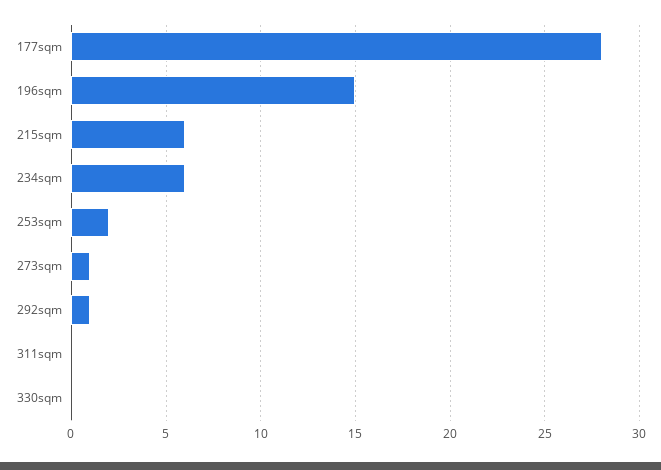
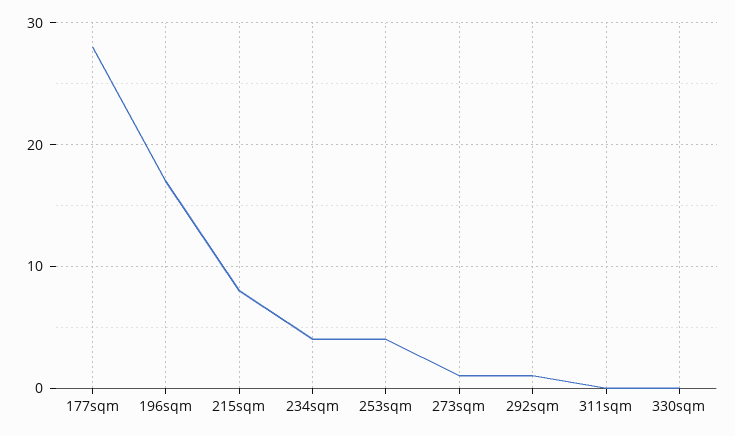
196sqm: 15 -> 17
215sqm: 6 -> 8
234sqm: 6 -> 4
253sqm: 2 -> 4

